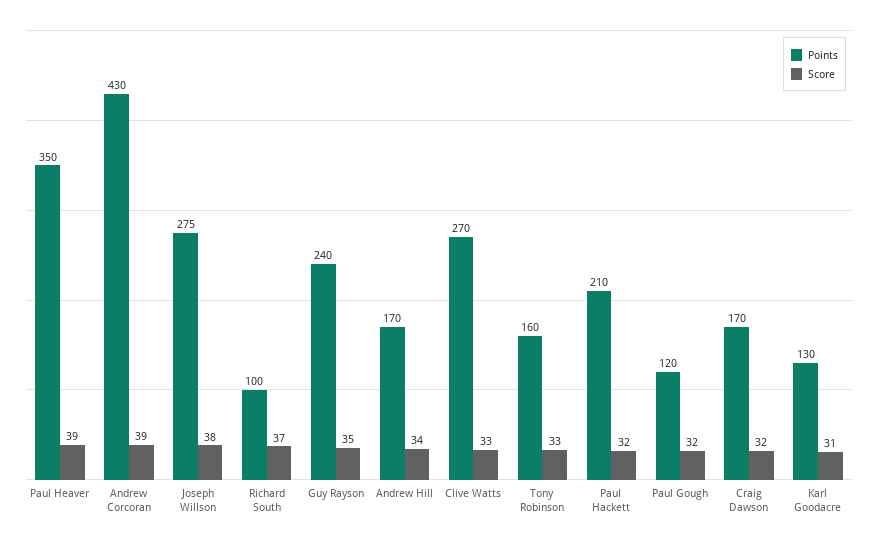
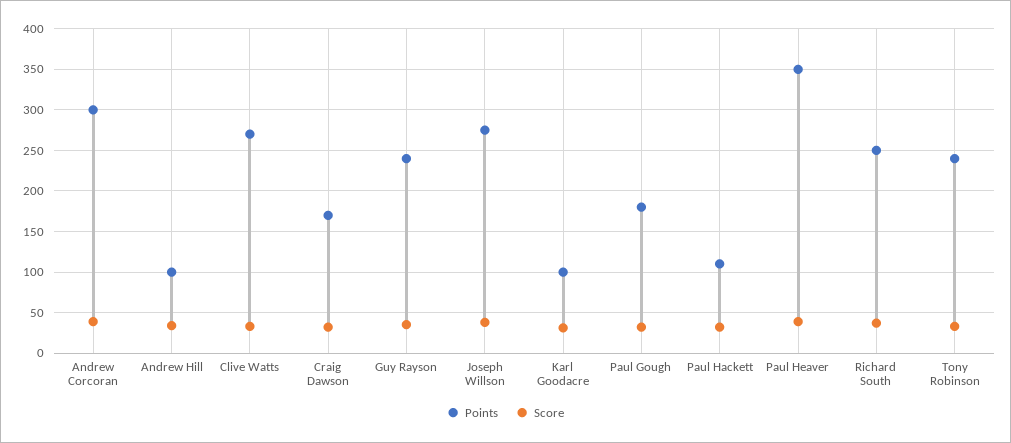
Points, Andrew Corcoran: 430 -> 300
Points, Richard South: 100 -> 250
Points, Andrew Hill: 170 -> 100
Points, Tony Robinson: 160 -> 240
Points, Paul Hackett: 210 -> 110
Points, Paul Gough: 120 -> 180
Points, Karl Goodacre: 130 -> 100

